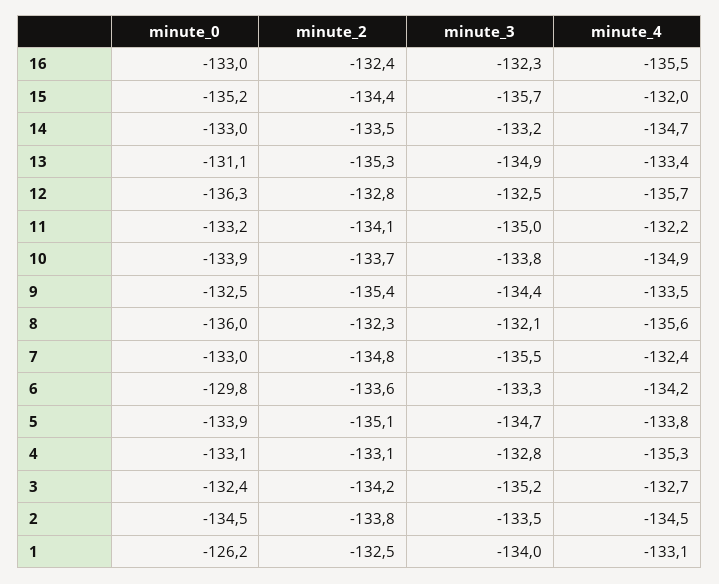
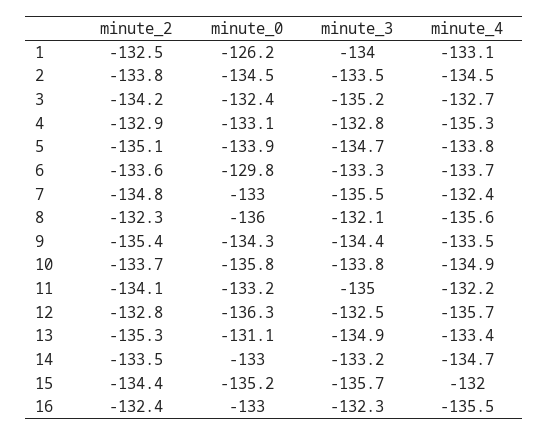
minute_0, 10: -133.9 -> -135.8
minute_0, 9: -132.5 -> -134.3
minute_4, 6: -134.2 -> -133.7
minute_2, 4: -133.1 -> -132.9

